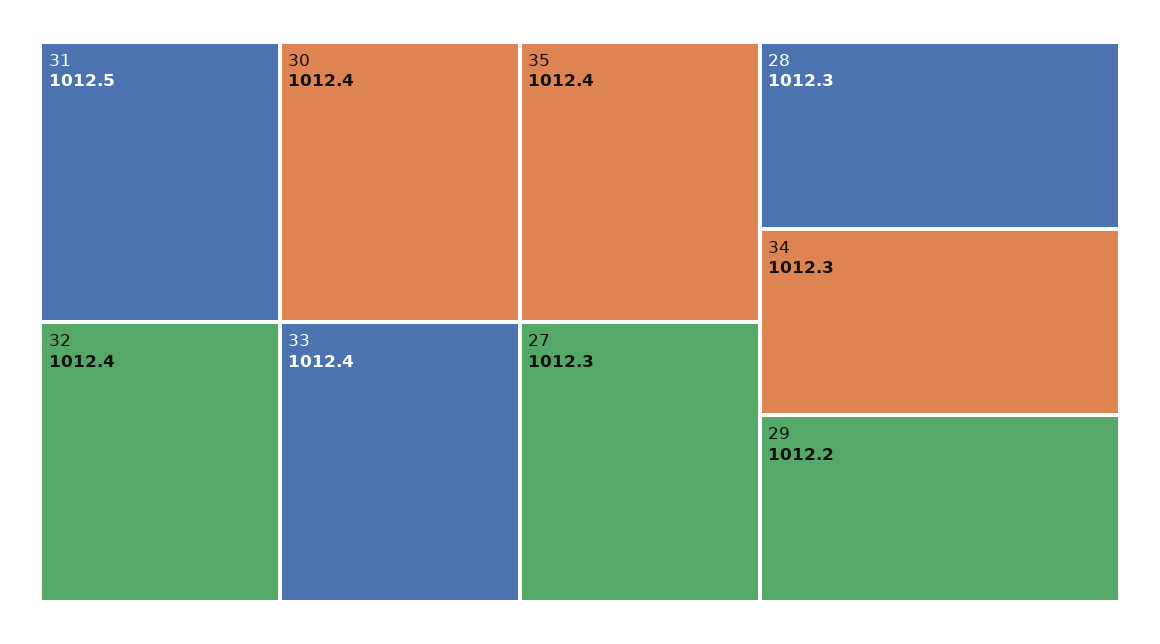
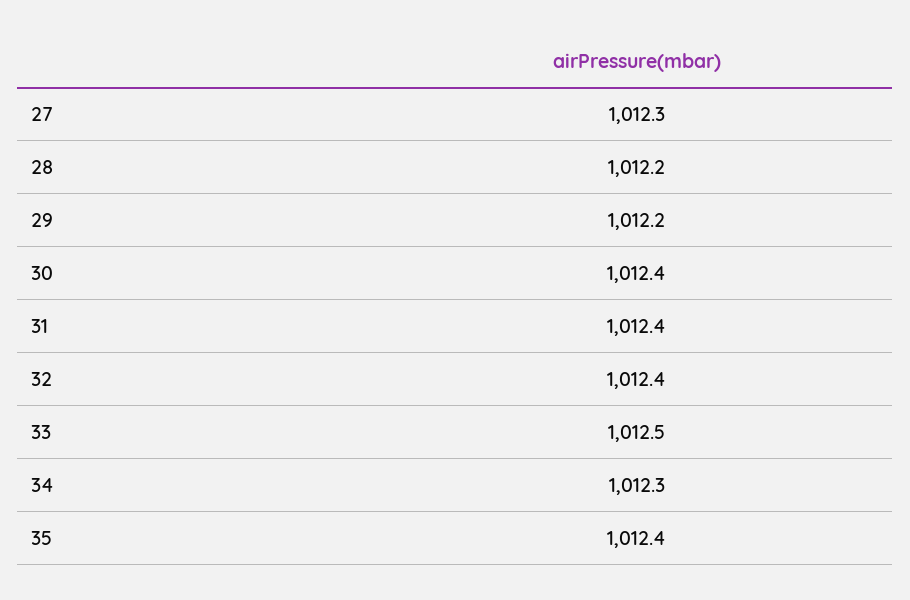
31: 1012.5 -> 1012.4
33: 1012.4 -> 1012.5
28: 1012.3 -> 1012.2

